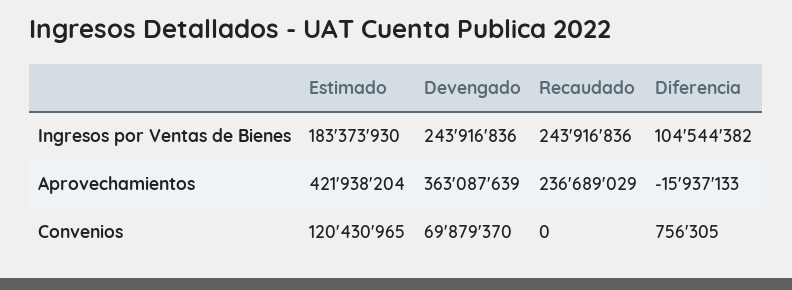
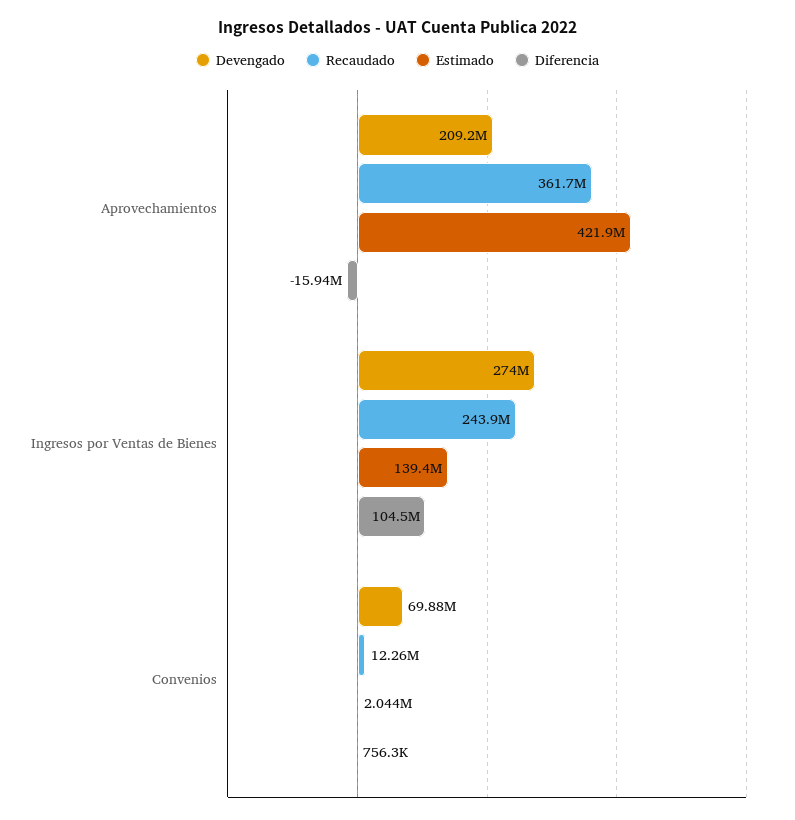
Estimado, Ingresos por Ventas de Bienes: 183373930 -> 139400000
Devengado, Ingresos por Ventas de Bienes: 243916836 -> 274000000
Devengado, Aprovechamientos: 363087639 -> 209200000
Recaudado, Aprovechamientos: 236689029 -> 361700000
Estimado, Convenios: 120430965 -> 2044000
Recaudado, Convenios: 0 -> 12260000

